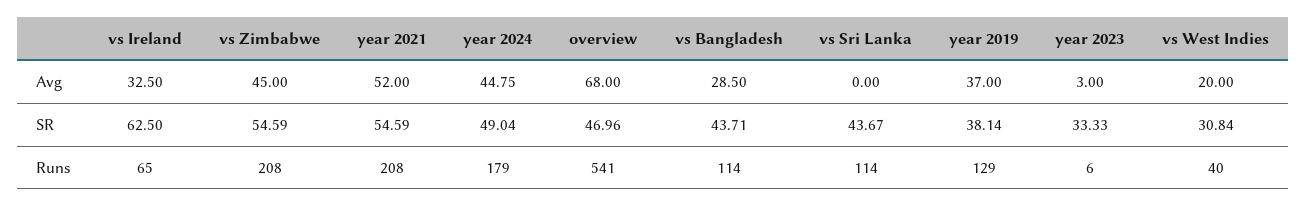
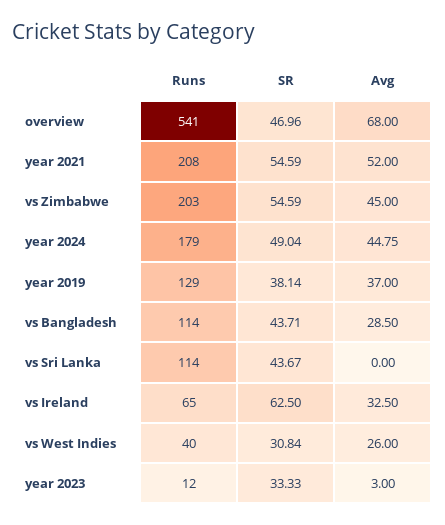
vs West Indies, Avg: 20 -> 26
vs Zimbabwe, Runs: 208 -> 203
year 2023, Runs: 6 -> 12

